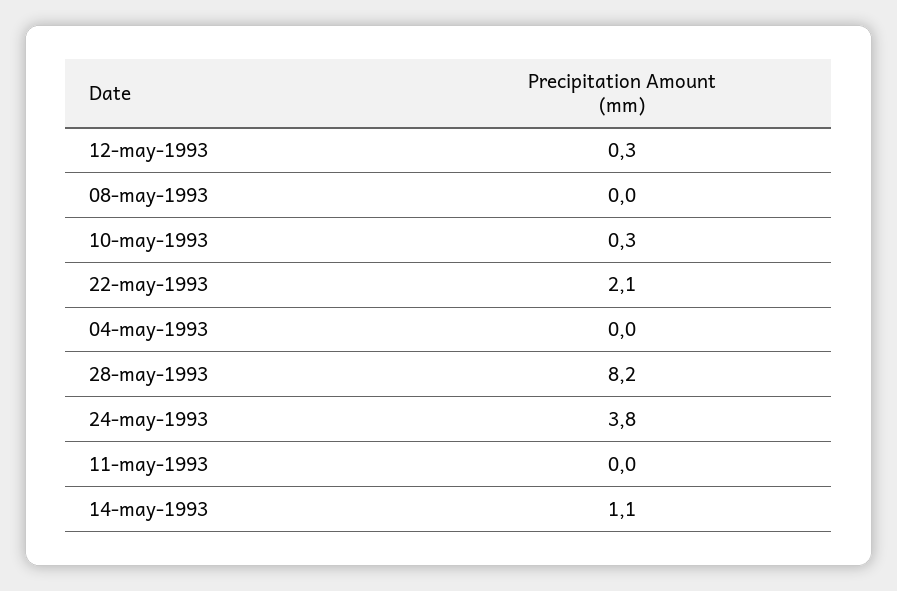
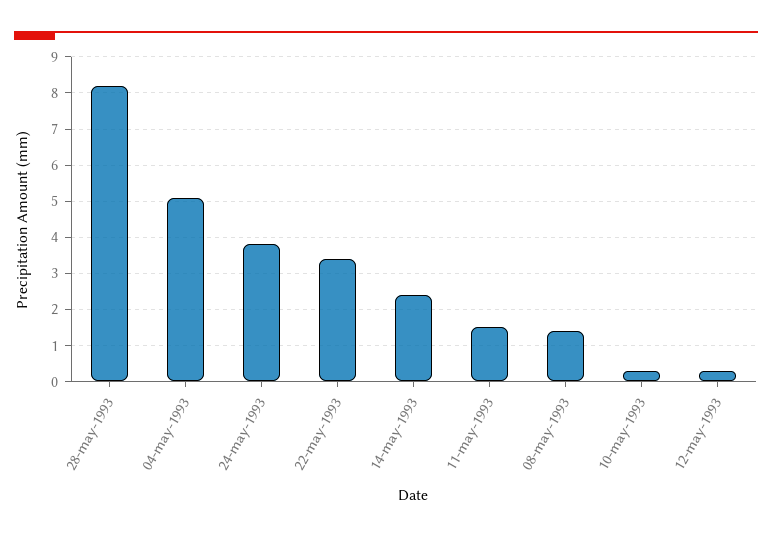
08-may-1993: 0 -> 1.5
22-may-1993: 2.1 -> 3.5
04-may-1993: 0 -> 5
11-may-1993: 0 -> 1.5
14-may-1993: 1.1 -> 2.5

